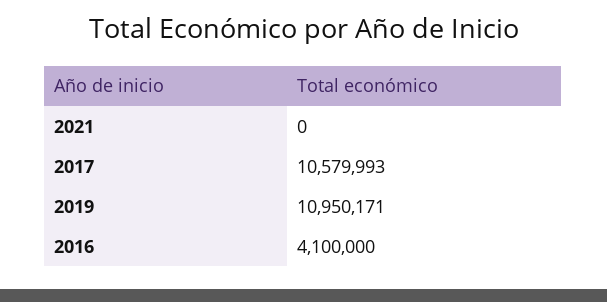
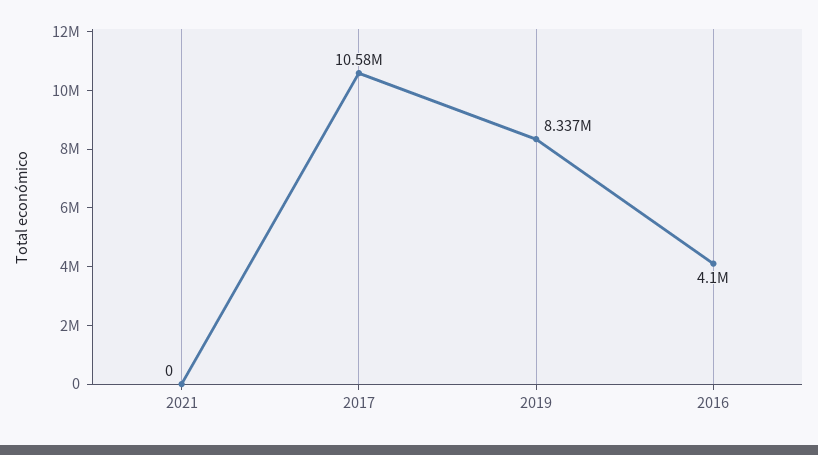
2019: 10950171 -> 8337000

